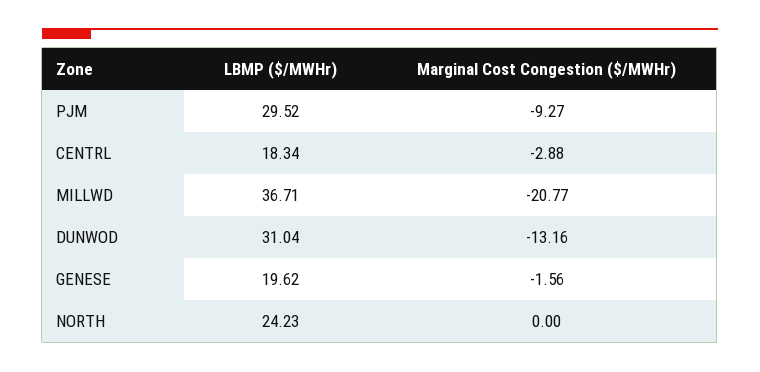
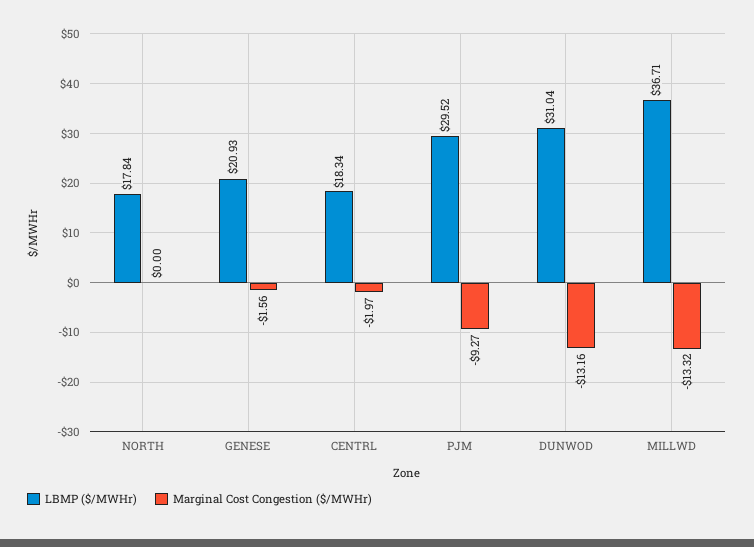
Marginal Cost Congestion ($/MWHr), CENTRL: -2.88 -> -1.97
Marginal Cost Congestion ($/MWHr), MILLWD: -20.77 -> -13.32
LBMP ($/MWHr), GENESE: 19.62 -> 20.93
LBMP ($/MWHr), NORTH: 24.23 -> 17.84

